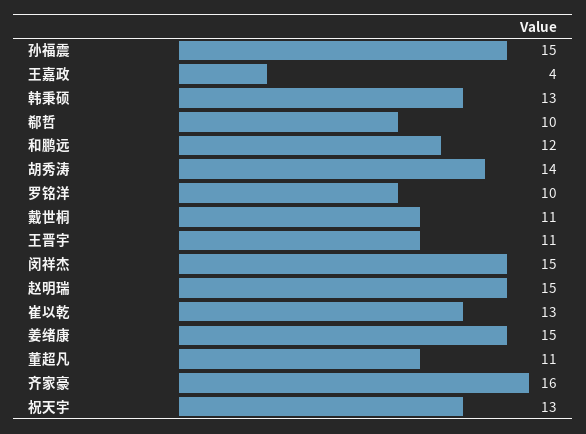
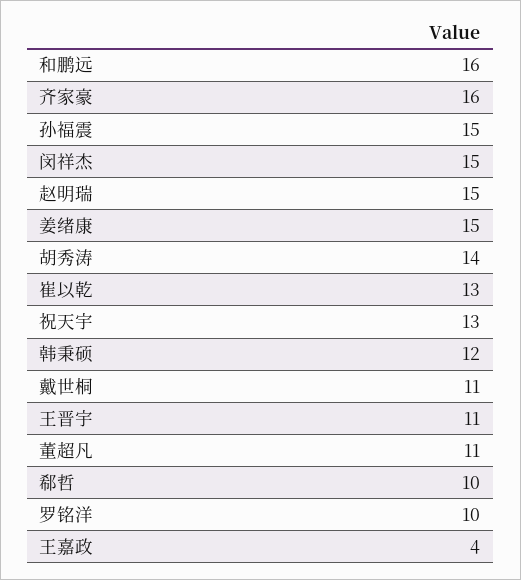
韩秉硕: 13 -> 12
和鹏远: 12 -> 16

